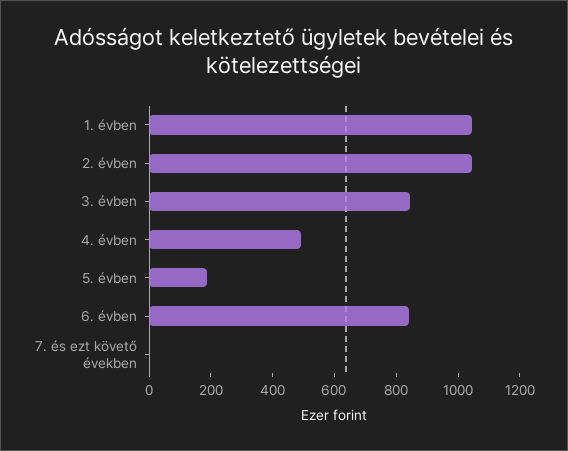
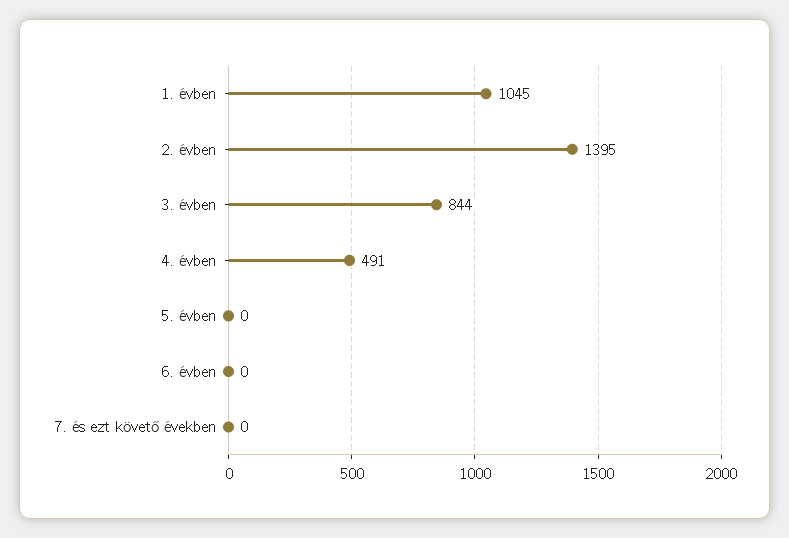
2. évben: 1050 -> 1395
5. évben: 200 -> 0
6. évben: 850 -> 0

